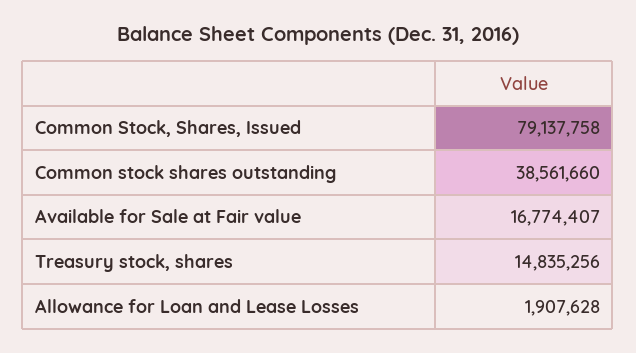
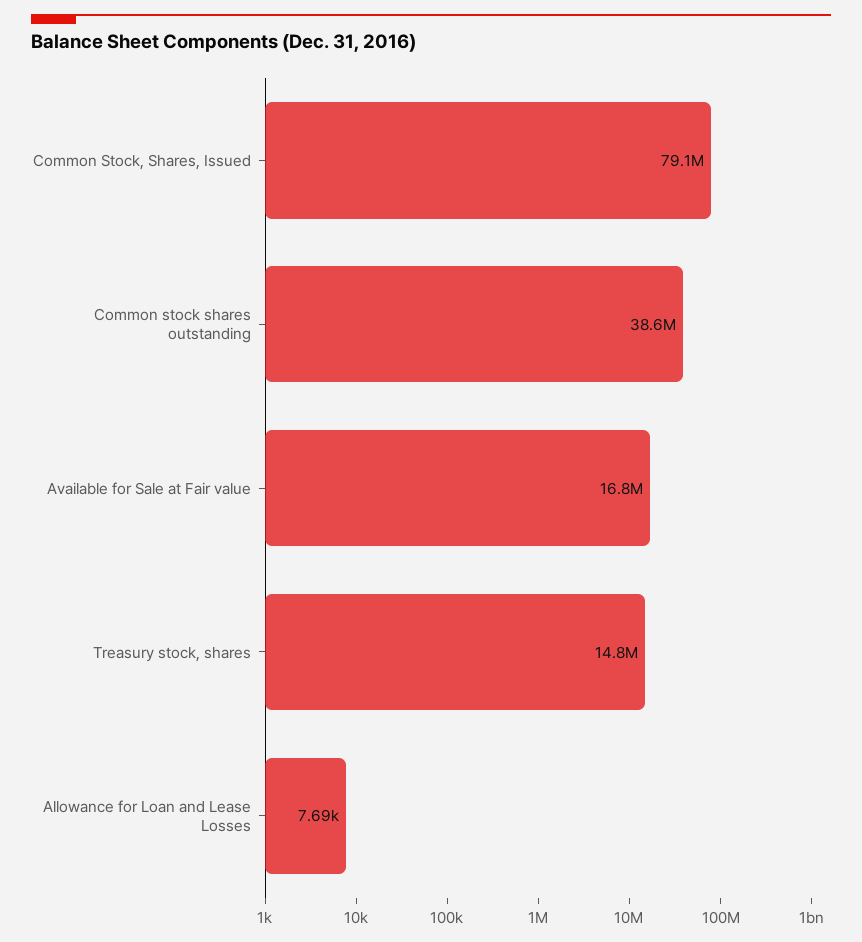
Allowance for Loan and Lease Losses: 1907628 -> 7690

